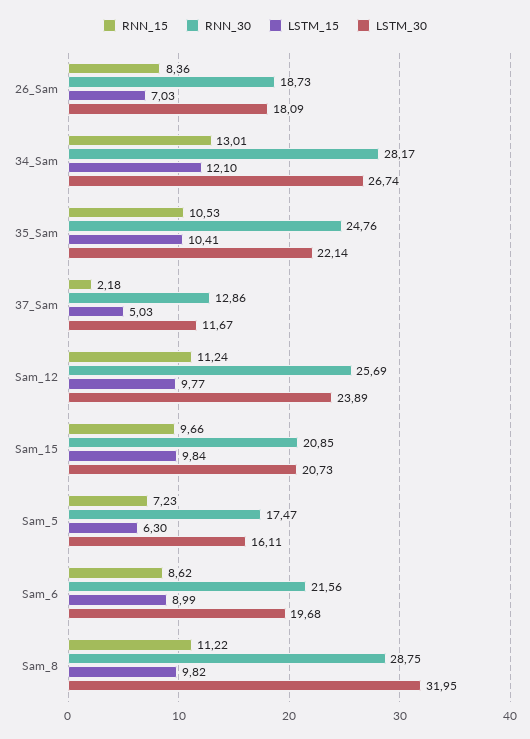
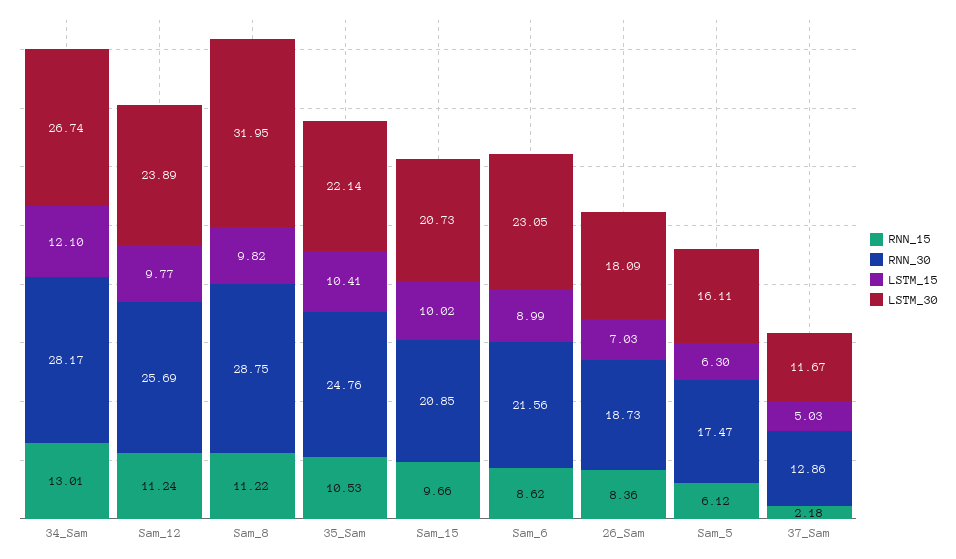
LSTM_15, Sam_15: 9.84 -> 10.02
RNN_15, Sam_5: 7.23 -> 6.12
LSTM_30, Sam_6: 19.68 -> 23.05

